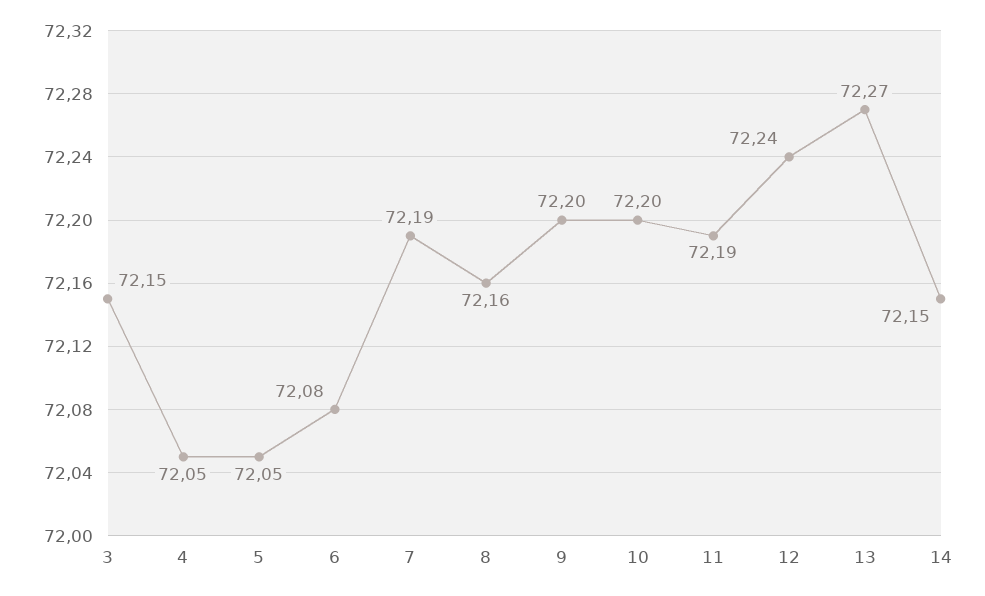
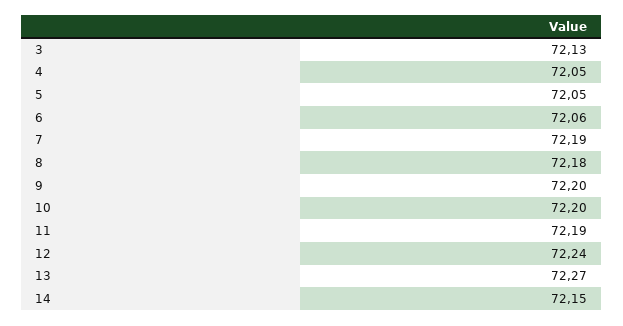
3: 72.15 -> 72.13
6: 72.08 -> 72.06
8: 72.16 -> 72.18

